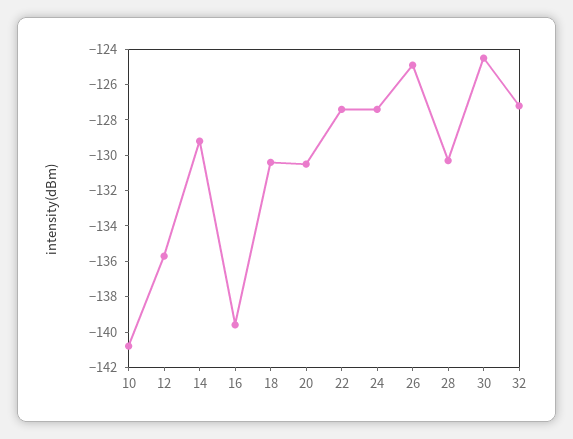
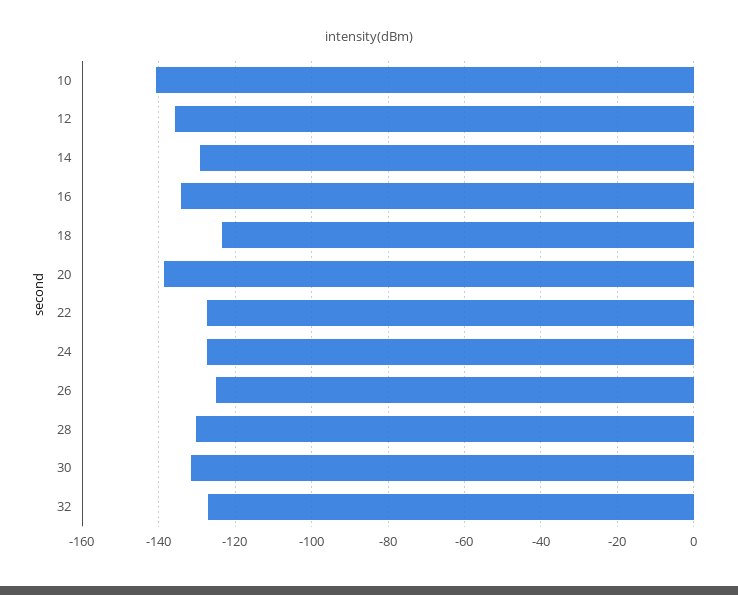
16: -139.5 -> -134
18: -130.5 -> -124
20: -130.5 -> -138
30: -124.5 -> -132

